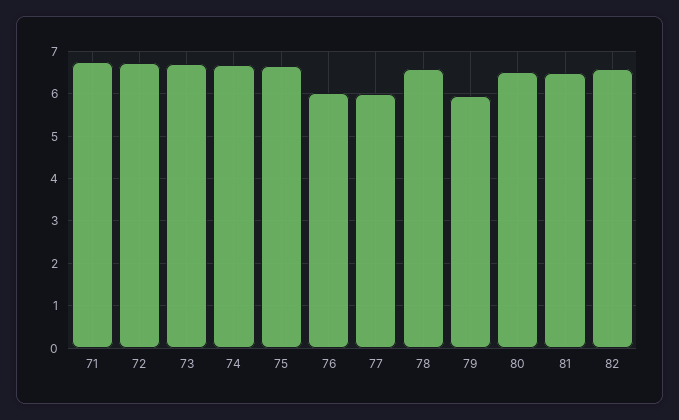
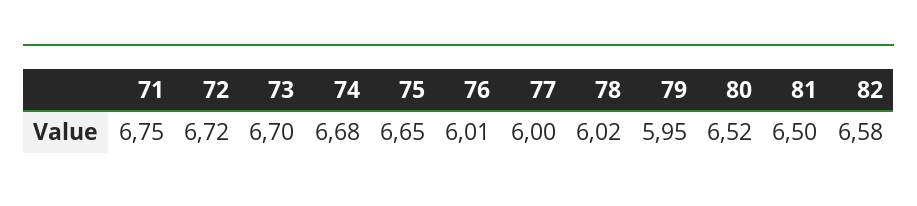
78: 6.6 -> 6.02

